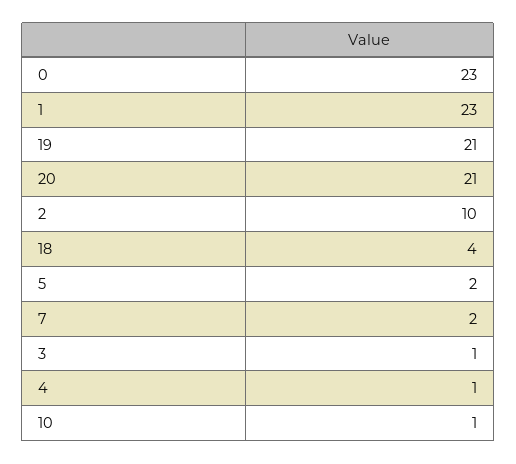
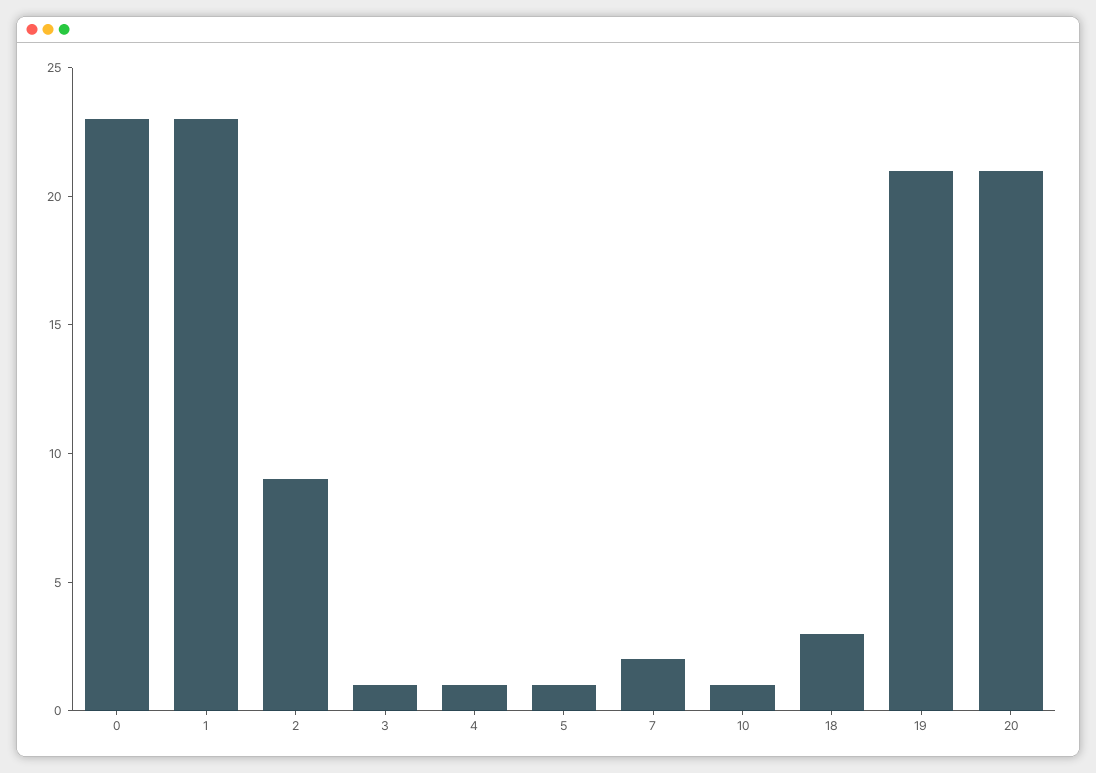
2: 10 -> 9
18: 4 -> 3
5: 2 -> 1

